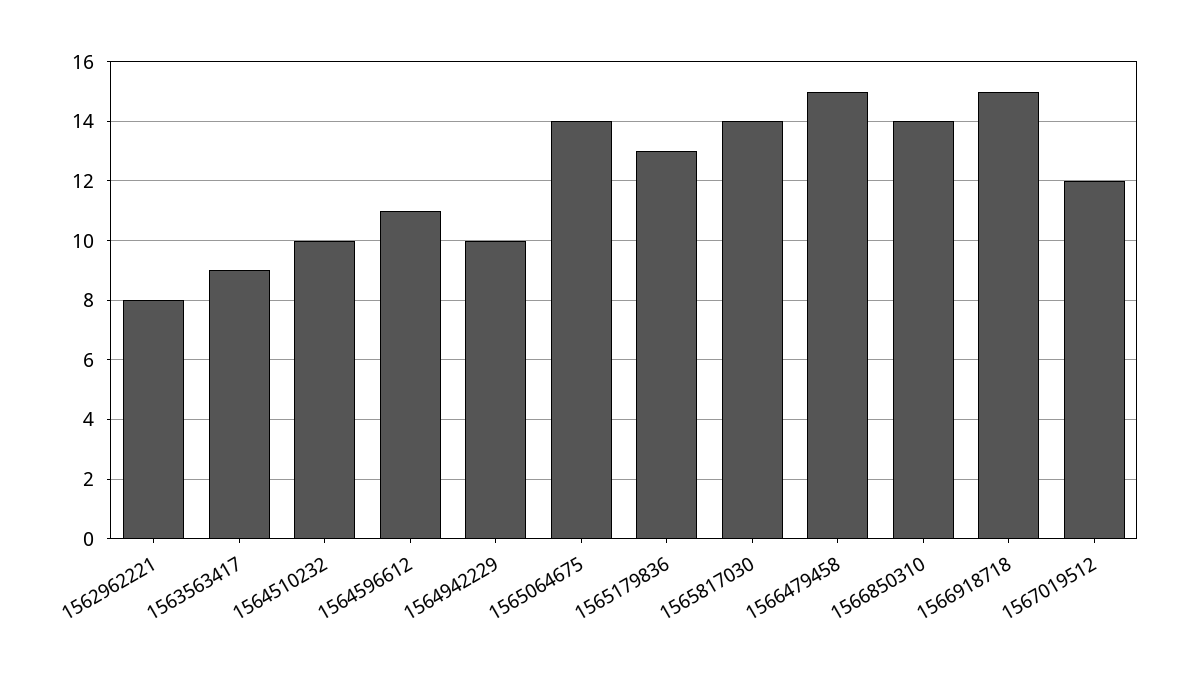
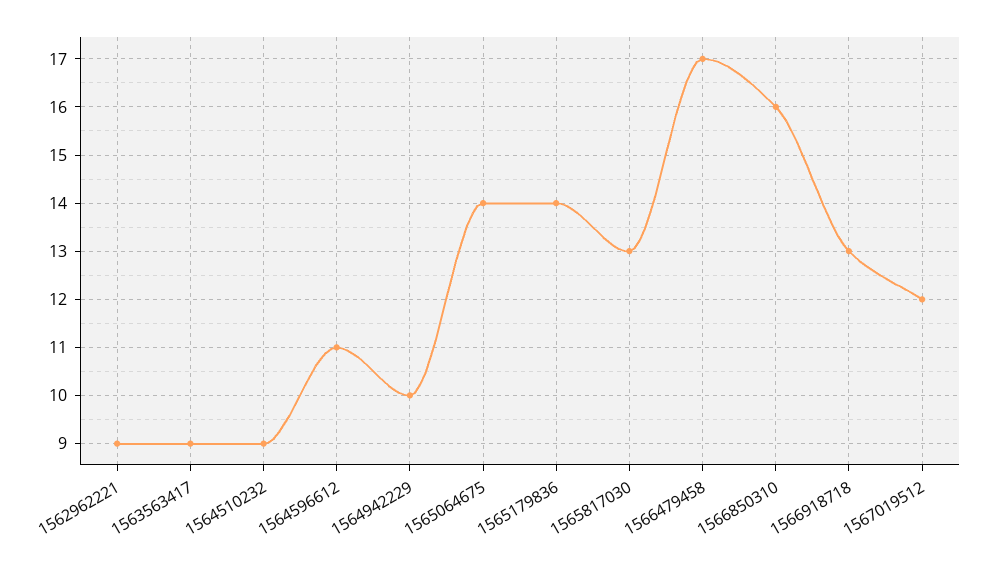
1562962221: 8 -> 9
1564510232: 10 -> 9
1565179836: 13 -> 14
1565817030: 14 -> 13
1566479458: 15 -> 17
1566850310: 14 -> 16
1566918718: 15 -> 13

